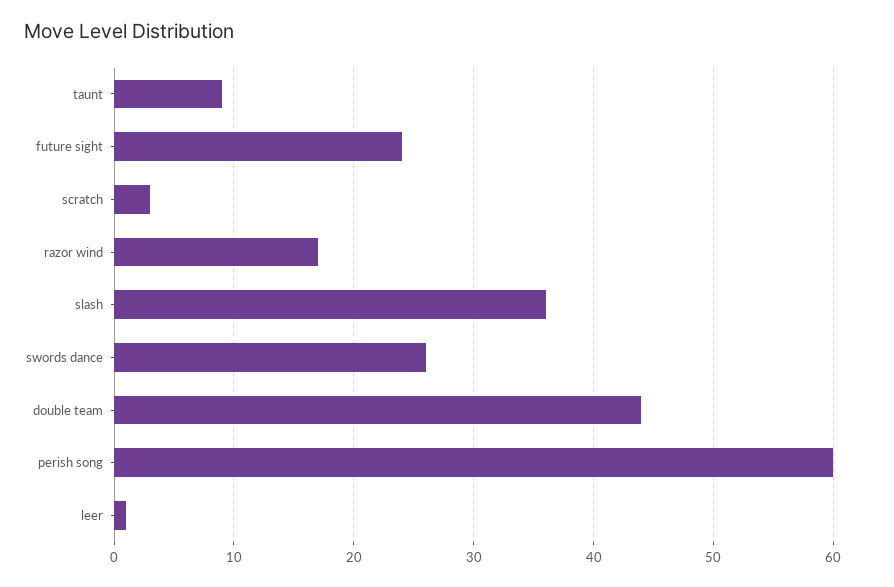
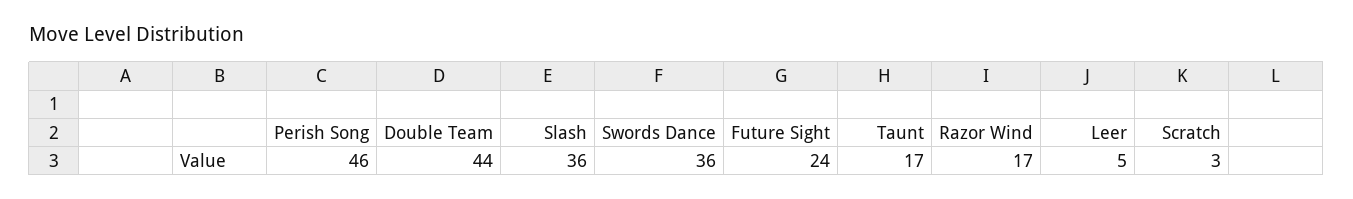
taunt: 9 -> 17
swords dance: 26 -> 36
perish song: 60 -> 46
leer: 1 -> 5

